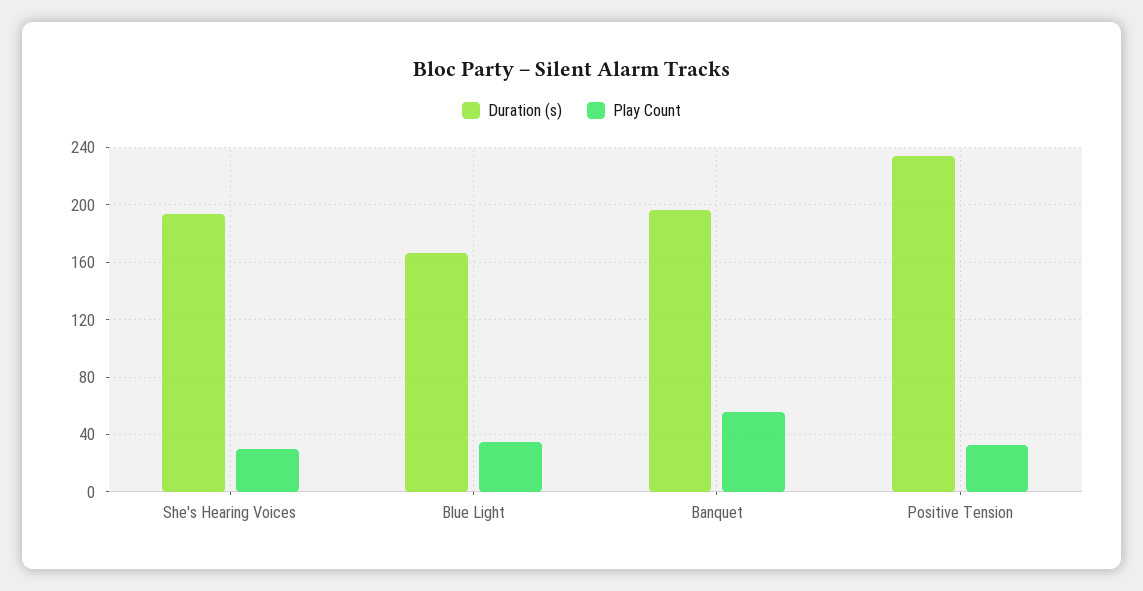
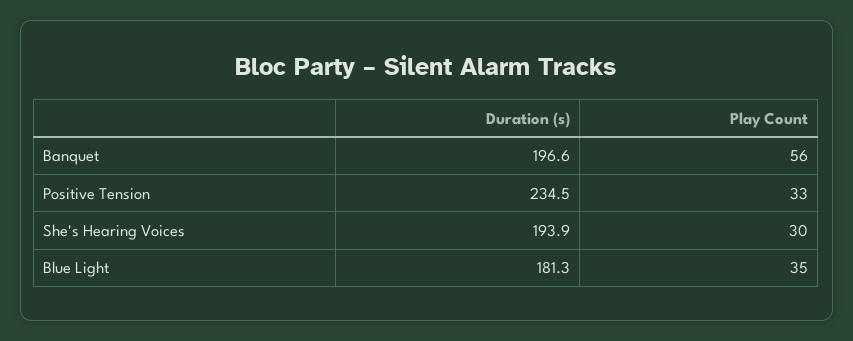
Duration (s), Blue Light: 165 -> 181.3

